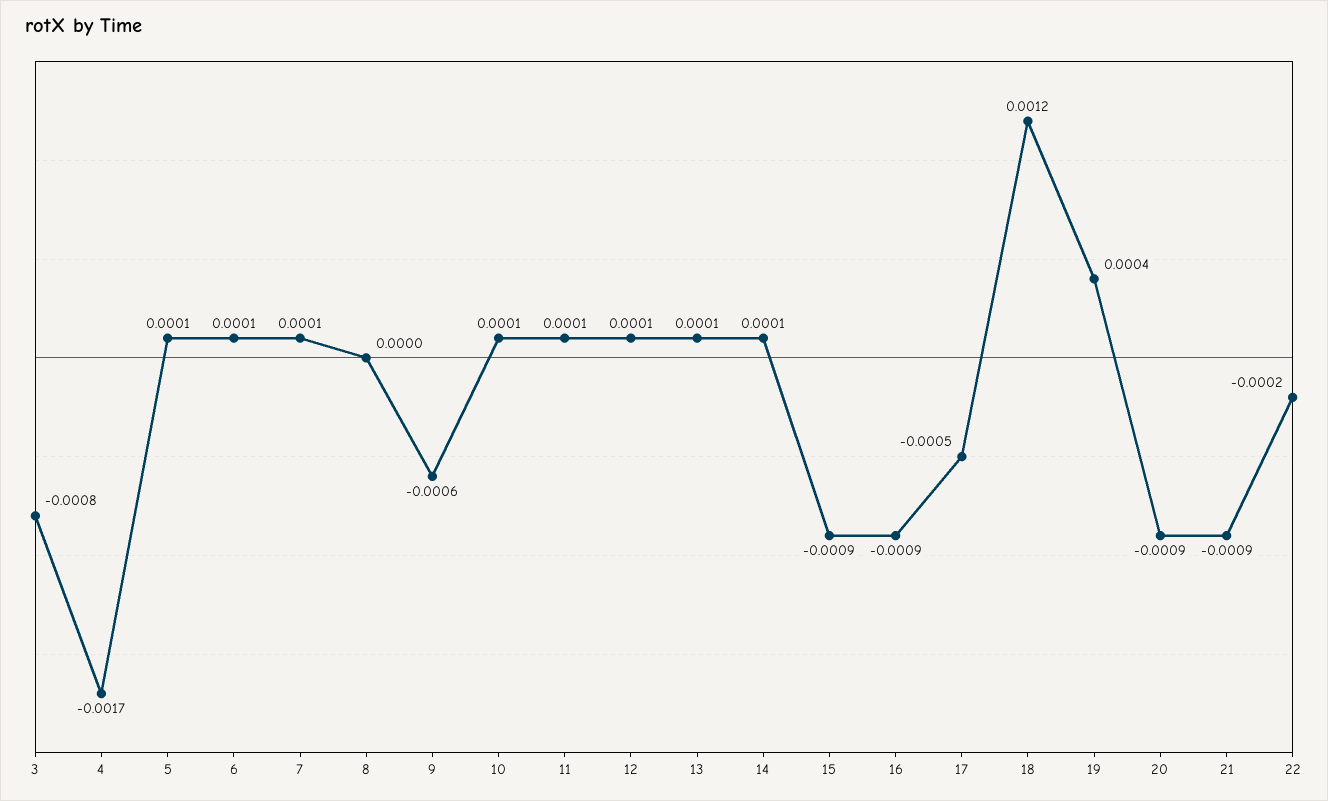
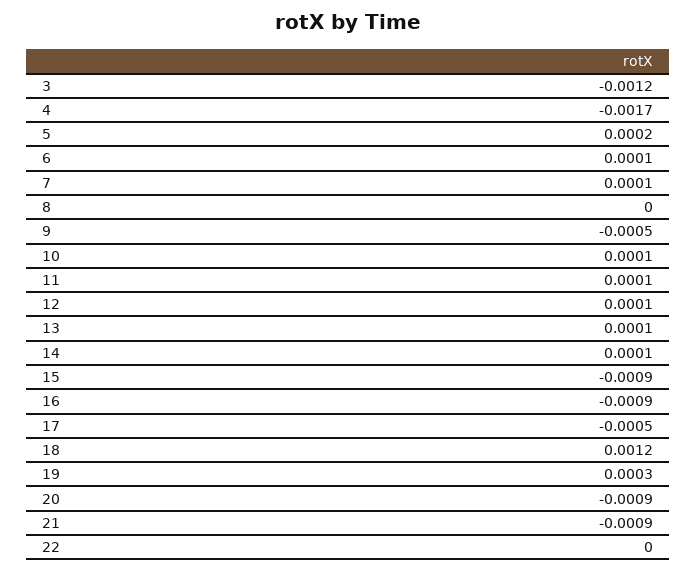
3: -0.0008 -> -0.0012
5: 0.0001 -> 0.0002
9: -0.0006 -> -0.0005
19: 0.0004 -> 0.0003
22: -0.0002 -> 0

